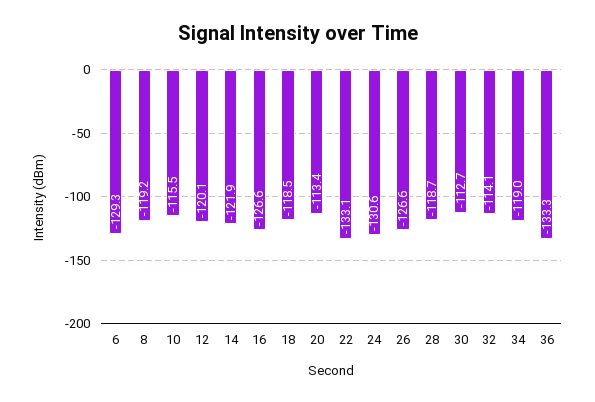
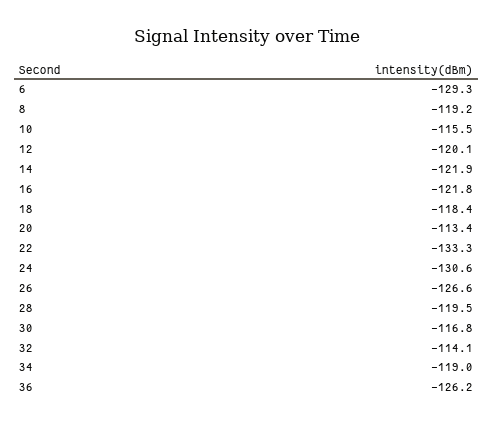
16: -126.6 -> -121.8
18: -118.5 -> -118.4
22: -133.1 -> -133.3
28: -118.7 -> -119.5
30: -112.7 -> -116.8
36: -133.3 -> -126.2

